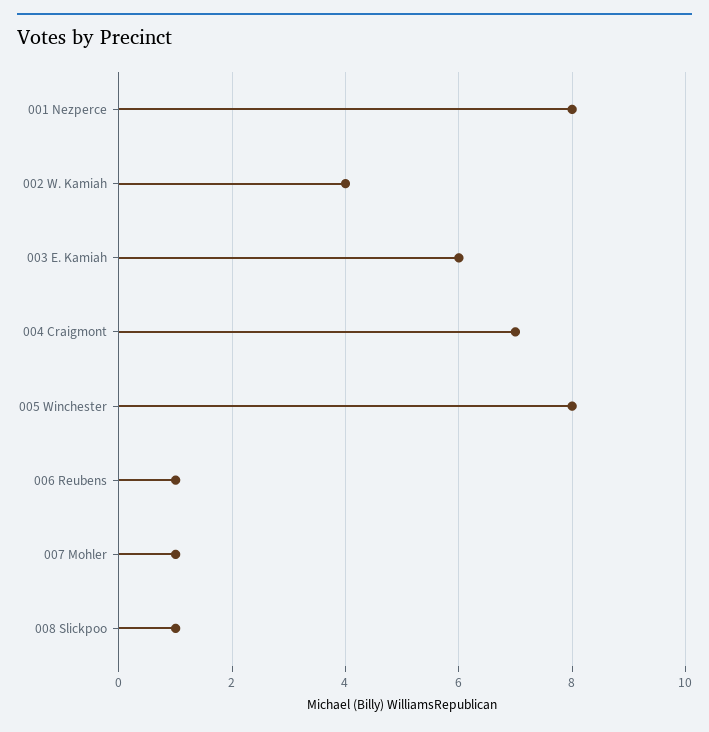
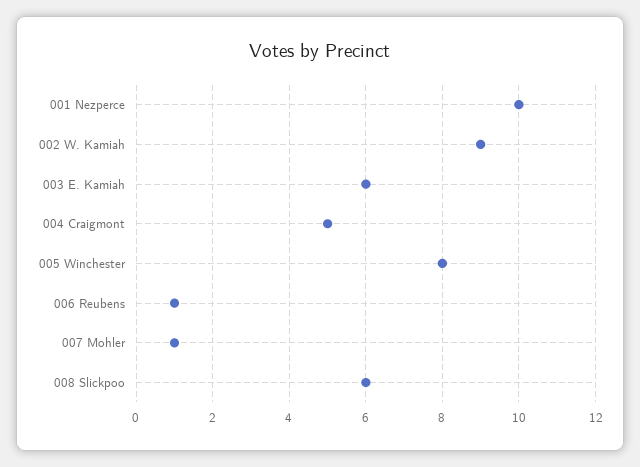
001 Nezperce: 8 -> 10
002 W. Kamiah: 4 -> 9
004 Craigmont: 7 -> 5
008 Slickpoo: 1 -> 6

